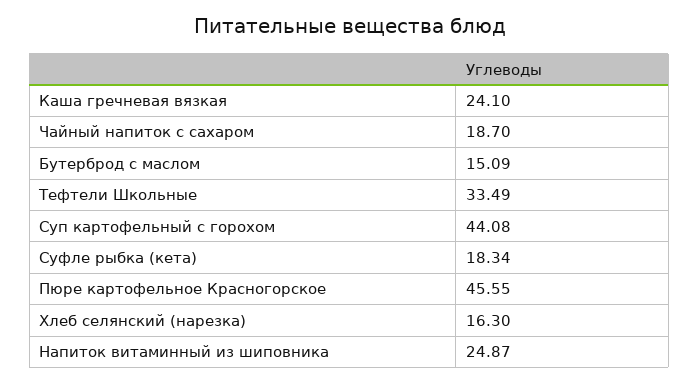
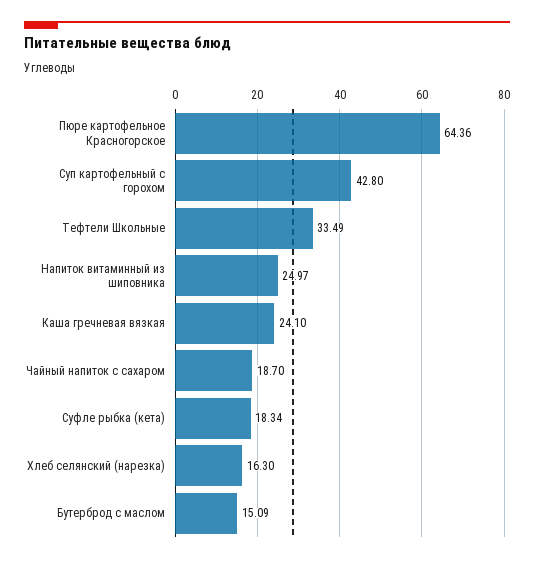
Суп картофельный с горохом: 44.08 -> 42.8
Пюре картофельное Красногорское: 45.55 -> 64.36
Напиток витаминный из шиповника: 24.87 -> 24.97

